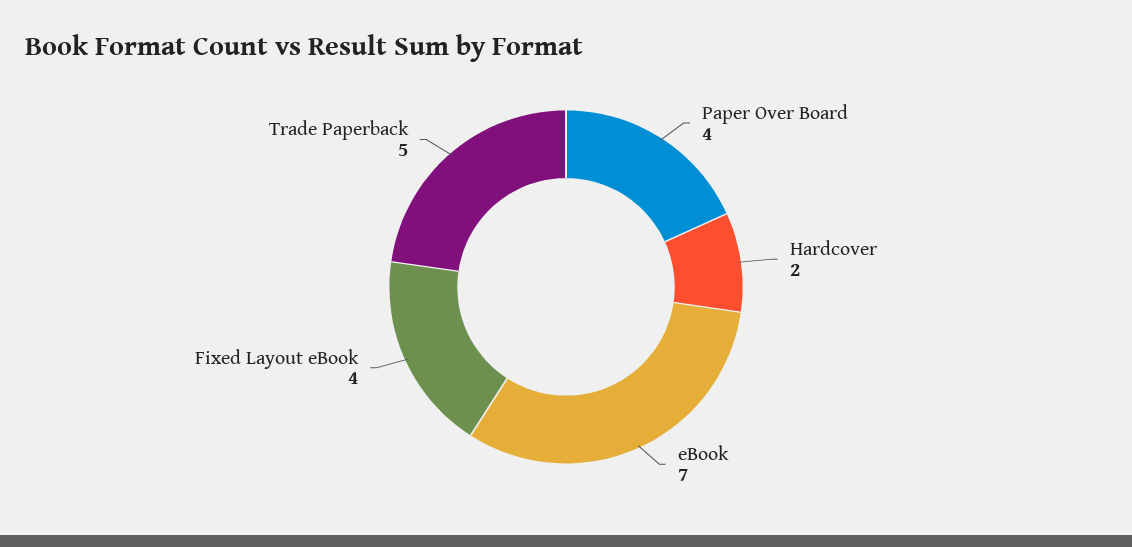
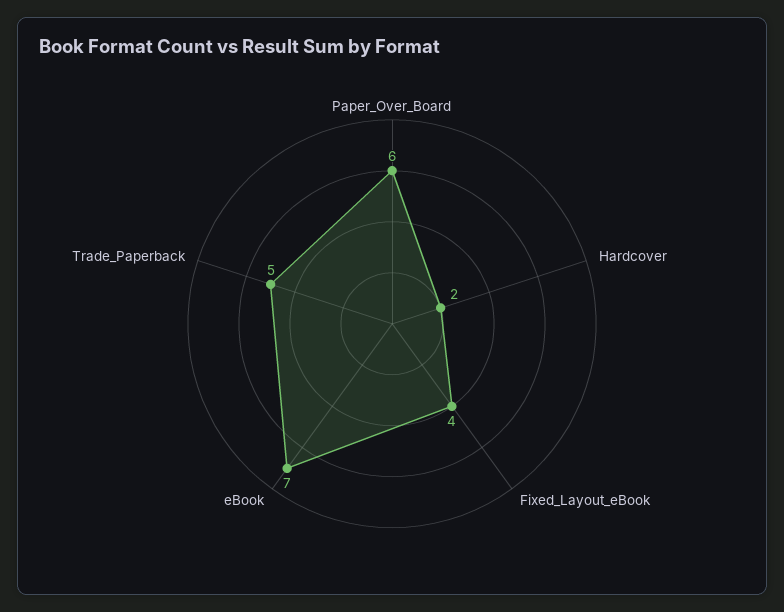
Paper Over Board: 4 -> 6

